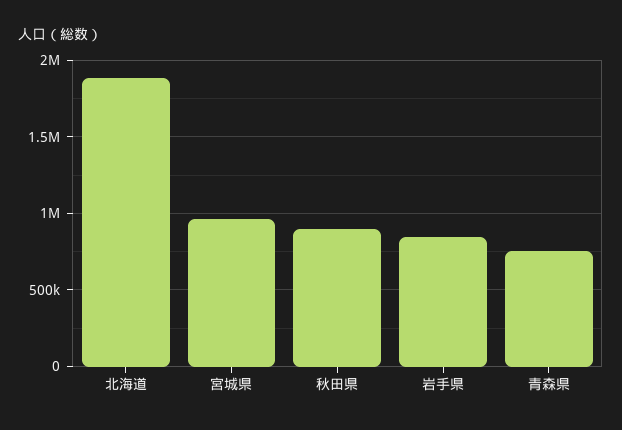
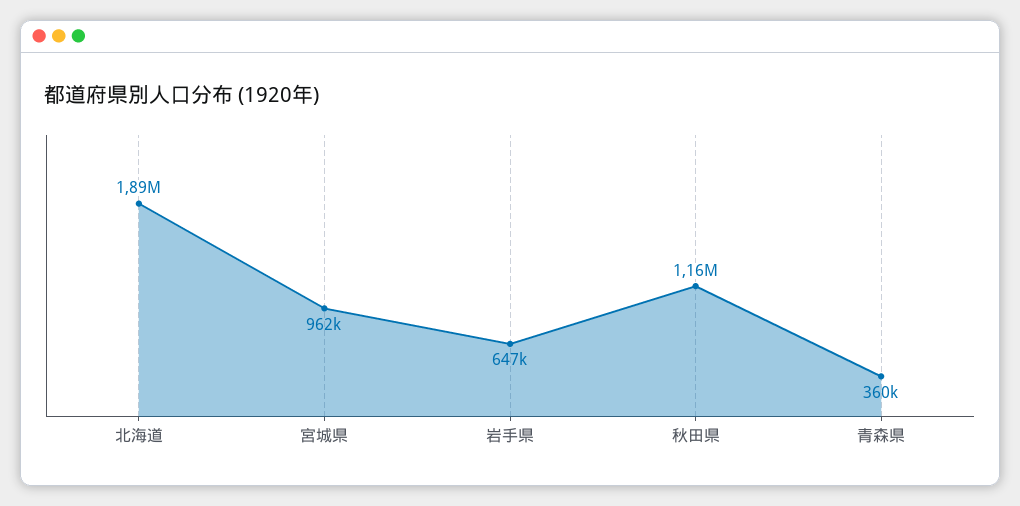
秋田県: 900000 -> 1160000
岩手県: 850000 -> 647000
青森県: 750000 -> 360000

